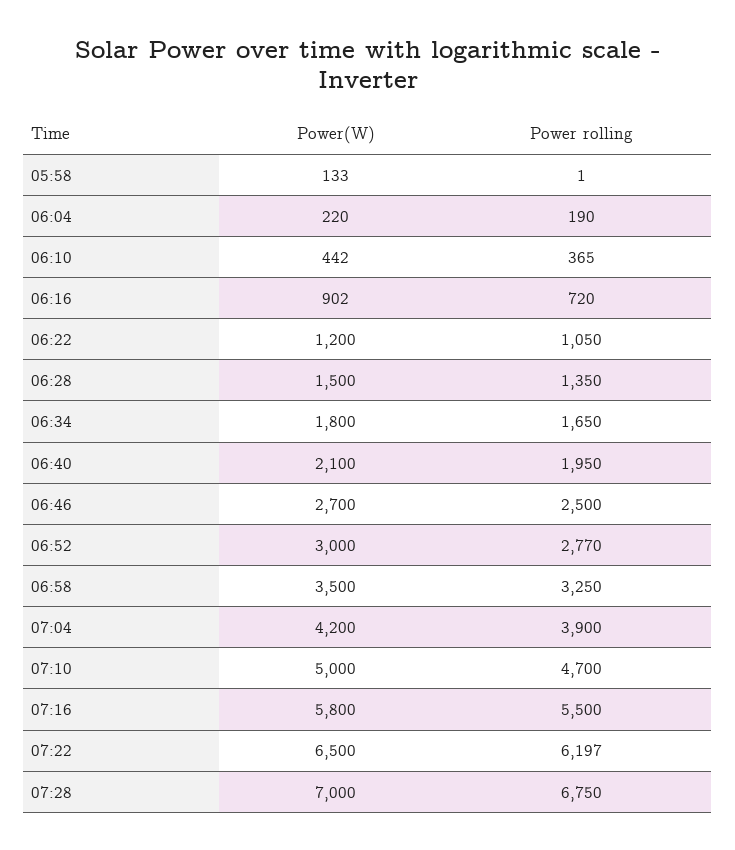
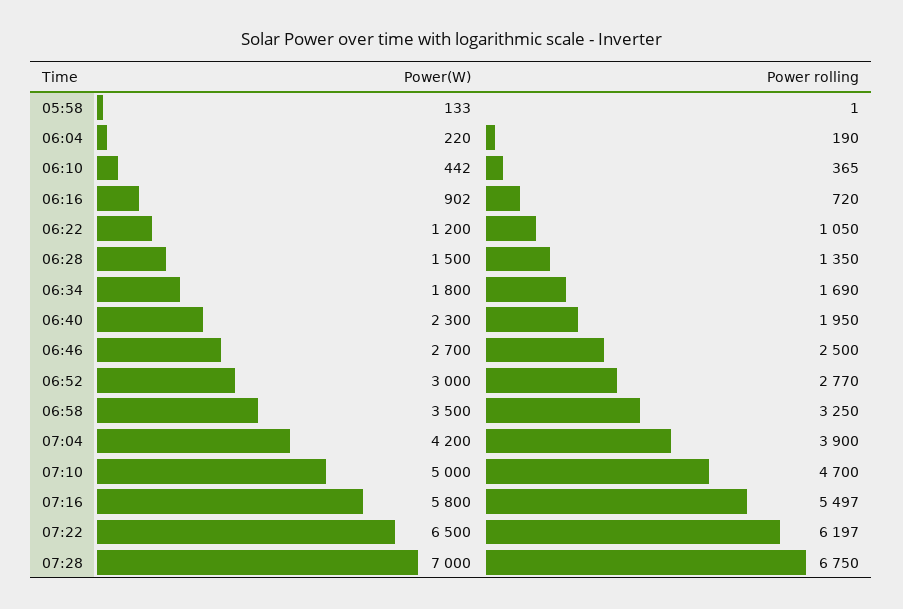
Power rolling, 06:34: 1650 -> 1690
Power(W), 06:40: 2100 -> 2300
Power rolling, 07:16: 5500 -> 5497

